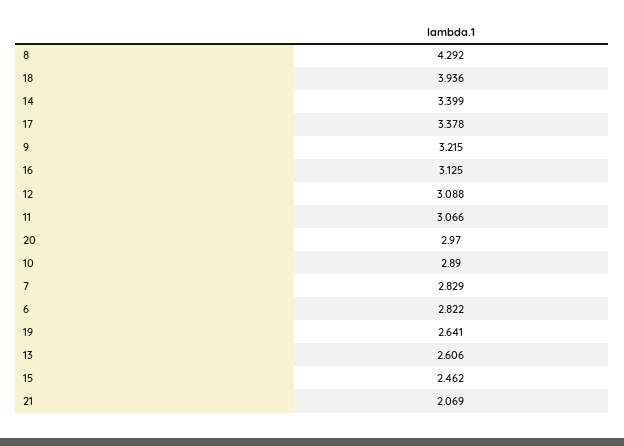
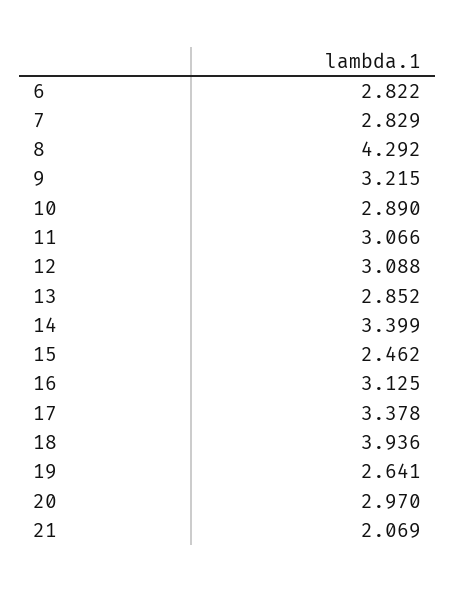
13: 2.606 -> 2.852

